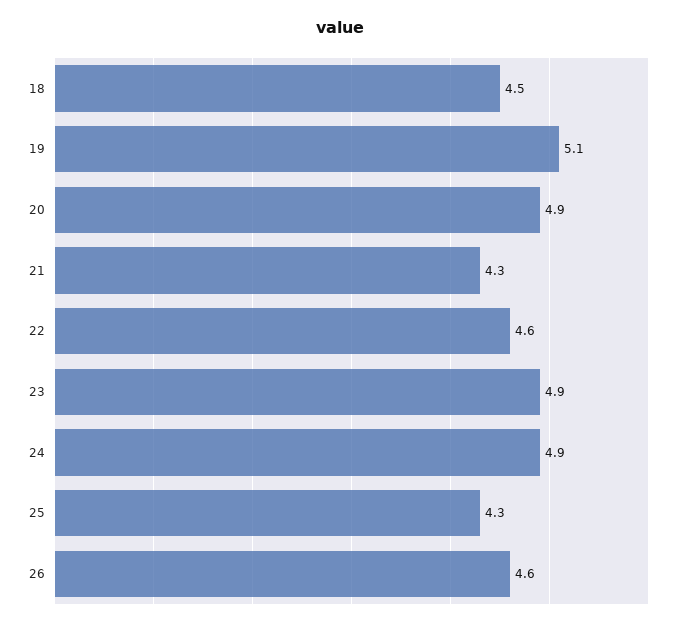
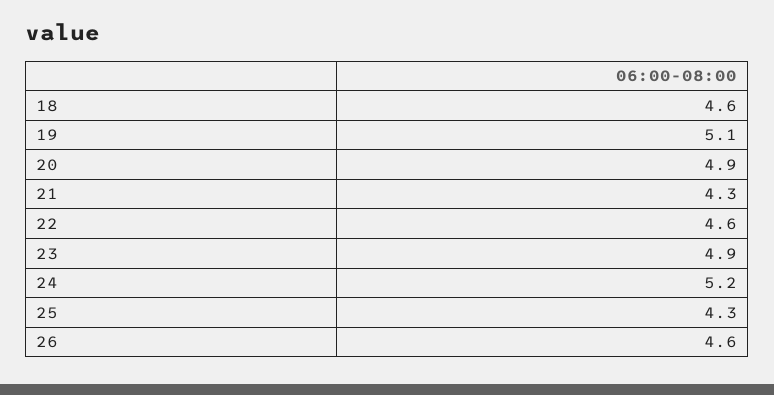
18: 4.5 -> 4.6
24: 4.9 -> 5.2

